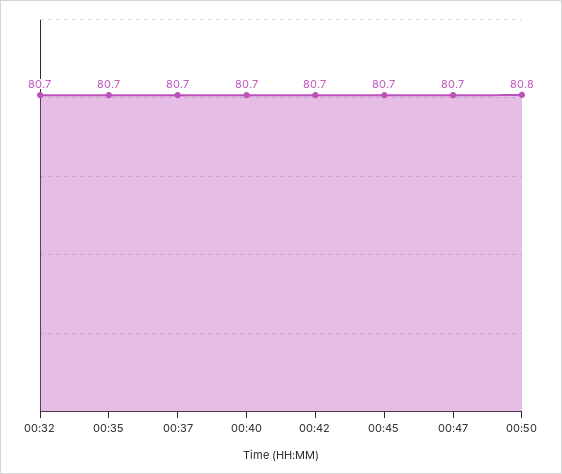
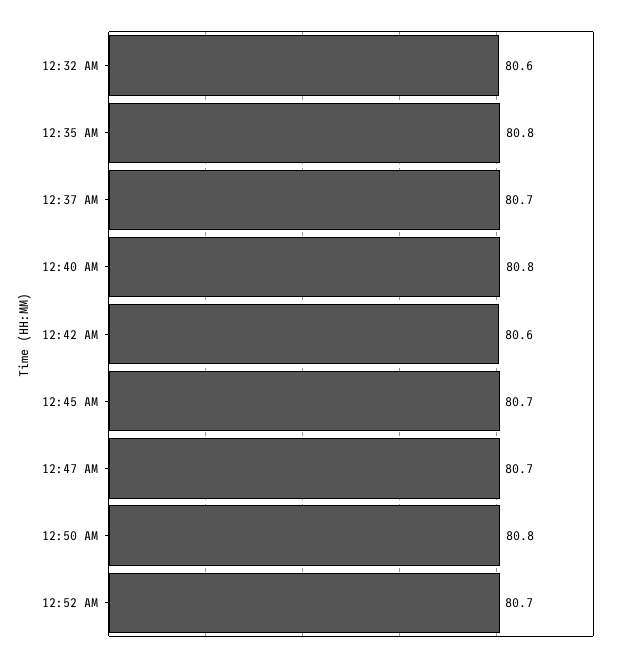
00:32: 80.7 -> 80.6
00:35: 80.7 -> 80.8
00:40: 80.7 -> 80.8
00:42: 80.7 -> 80.6
12:52 AM: none -> 80.7

